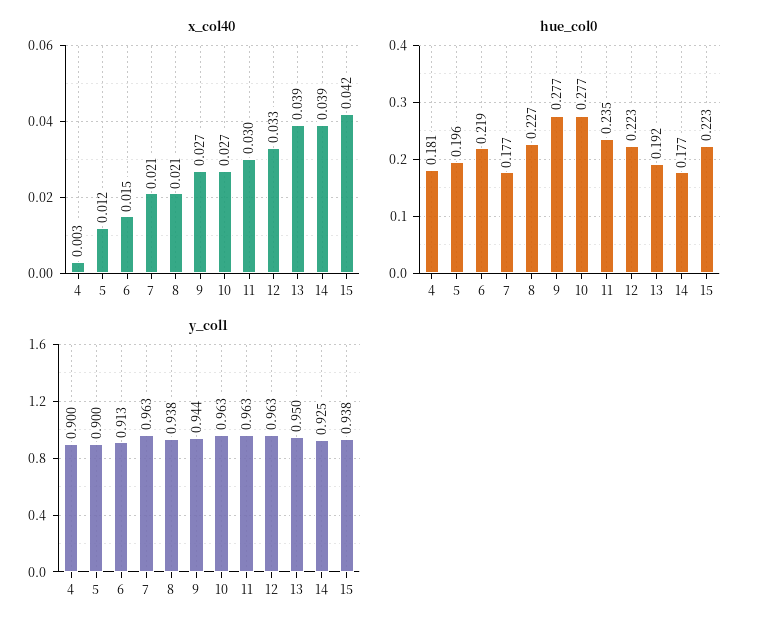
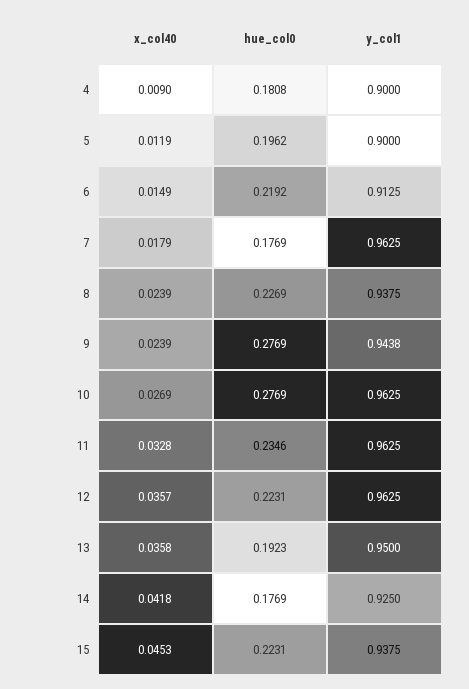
x_col40, 4: 0.003 -> 0.009
x_col40, 7: 0.021 -> 0.0179
x_col40, 8: 0.021 -> 0.0239
x_col40, 9: 0.027 -> 0.0239
x_col40, 11: 0.03 -> 0.0328
x_col40, 12: 0.033 -> 0.0357
x_col40, 13: 0.039 -> 0.0358
x_col40, 14: 0.039 -> 0.0418
x_col40, 15: 0.042 -> 0.0453

